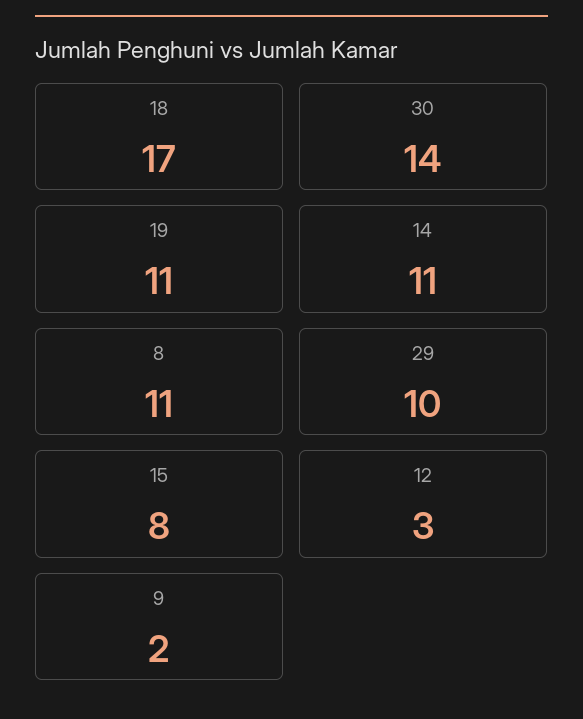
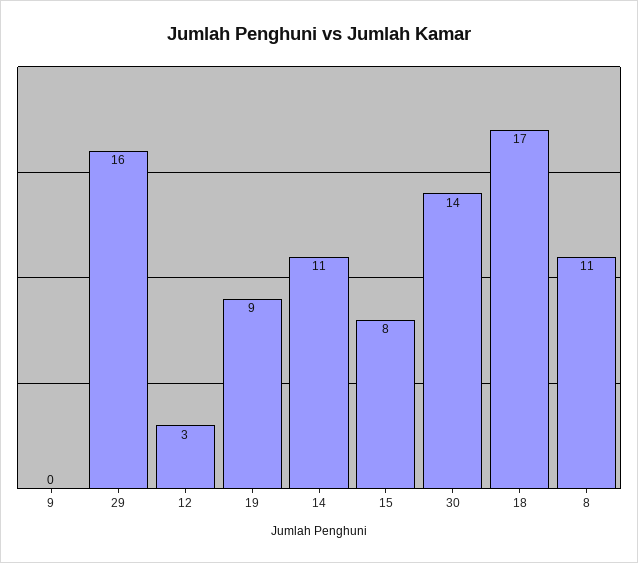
19: 11 -> 9
29: 10 -> 16
9: 2 -> 0

